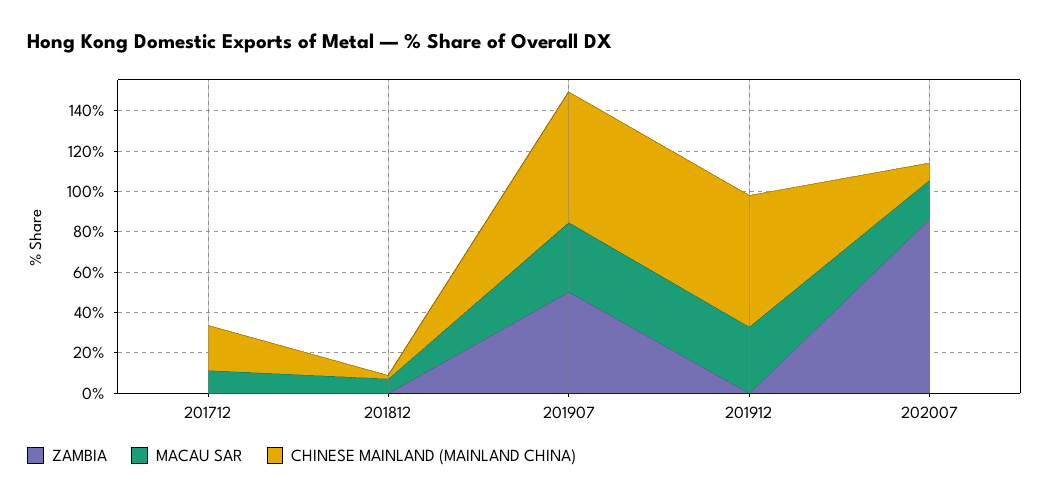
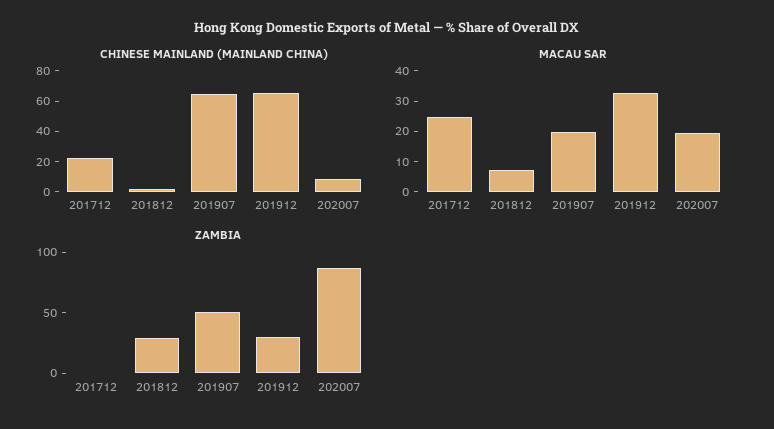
MACAU SAR, 201712: 10 -> 25
ZAMBIA, 201812: 0 -> 30
MACAU SAR, 201907: 35 -> 20
ZAMBIA, 201912: 0 -> 30

